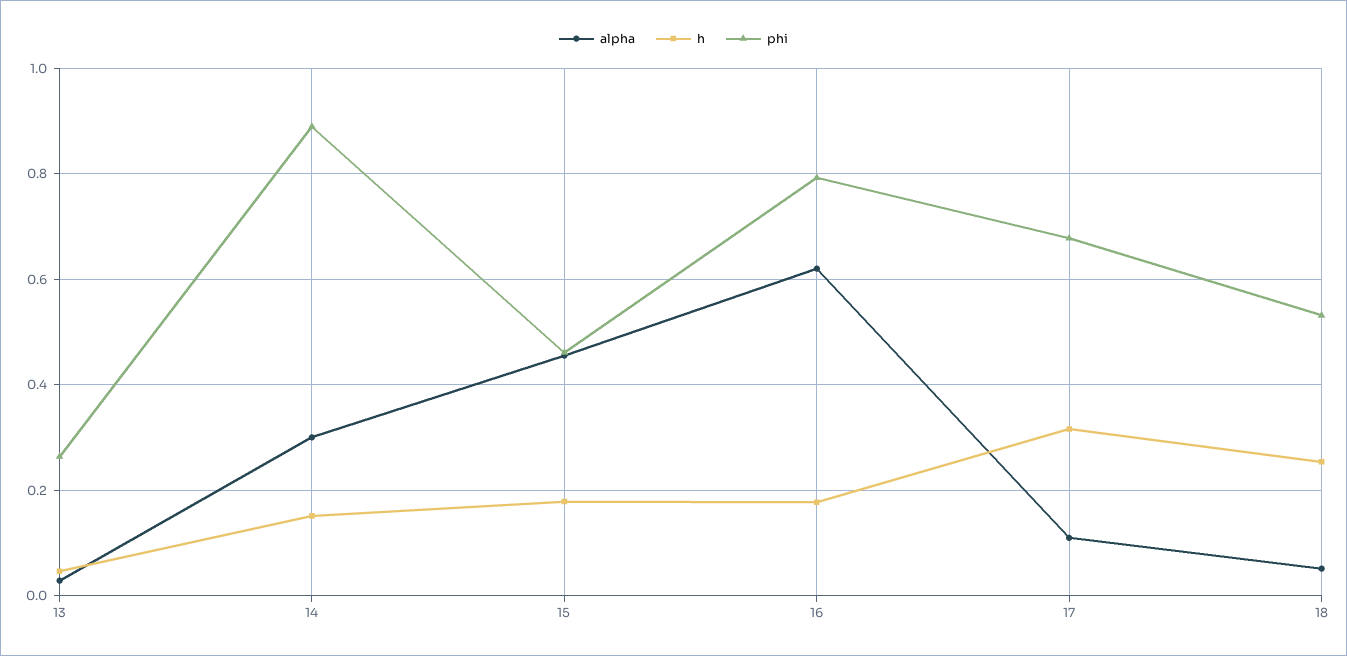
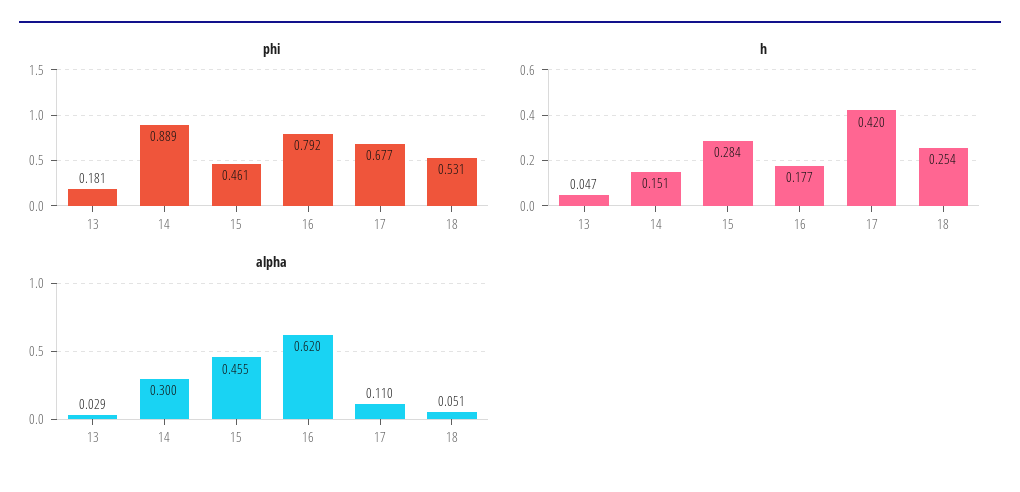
phi, 13: 0.26 -> 0.181
h, 15: 0.18 -> 0.284
h, 17: 0.32 -> 0.42

